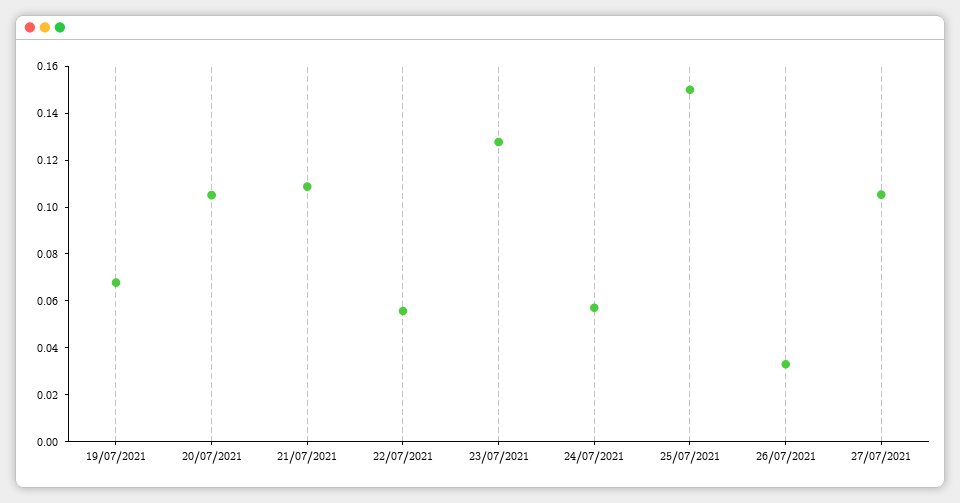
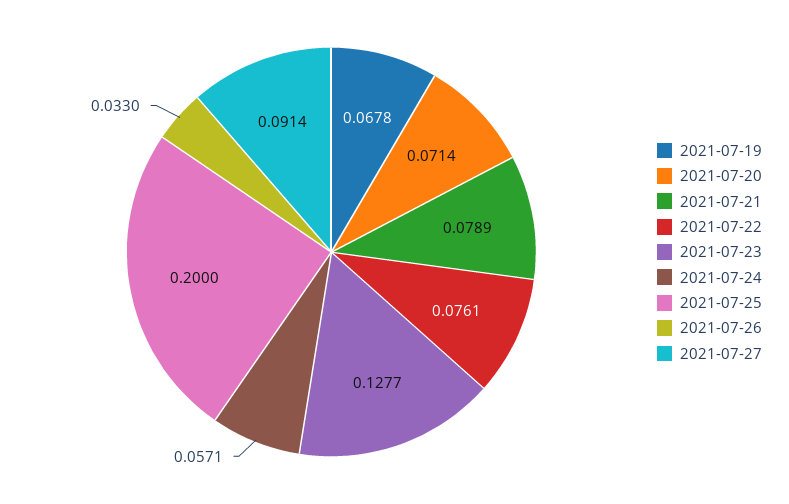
20/07/2021: 0.105 -> 0.0714
21/07/2021: 0.11 -> 0.0789
22/07/2021: 0.055 -> 0.0761
25/07/2021: 0.15 -> 0.2
27/07/2021: 0.105 -> 0.0914

